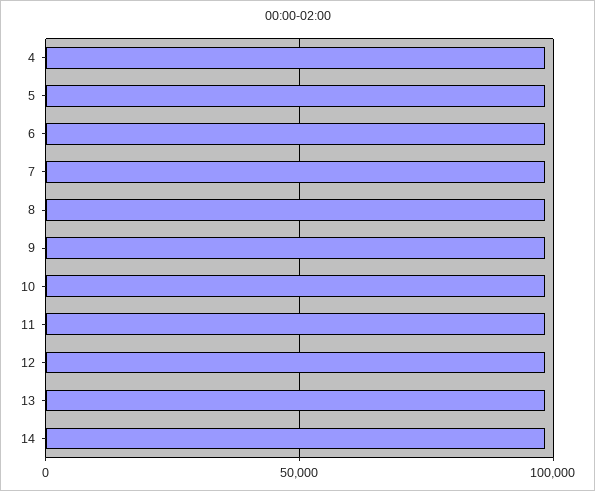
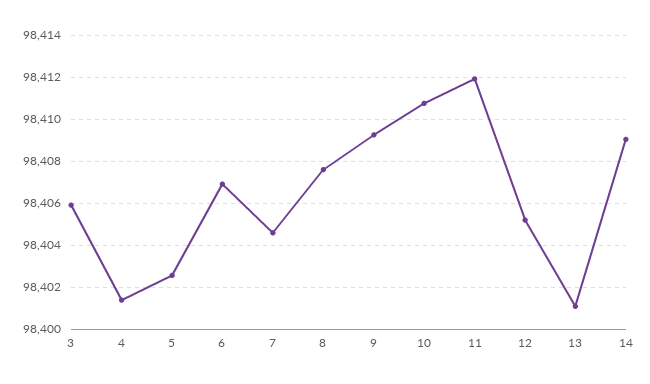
3: none -> 98406

